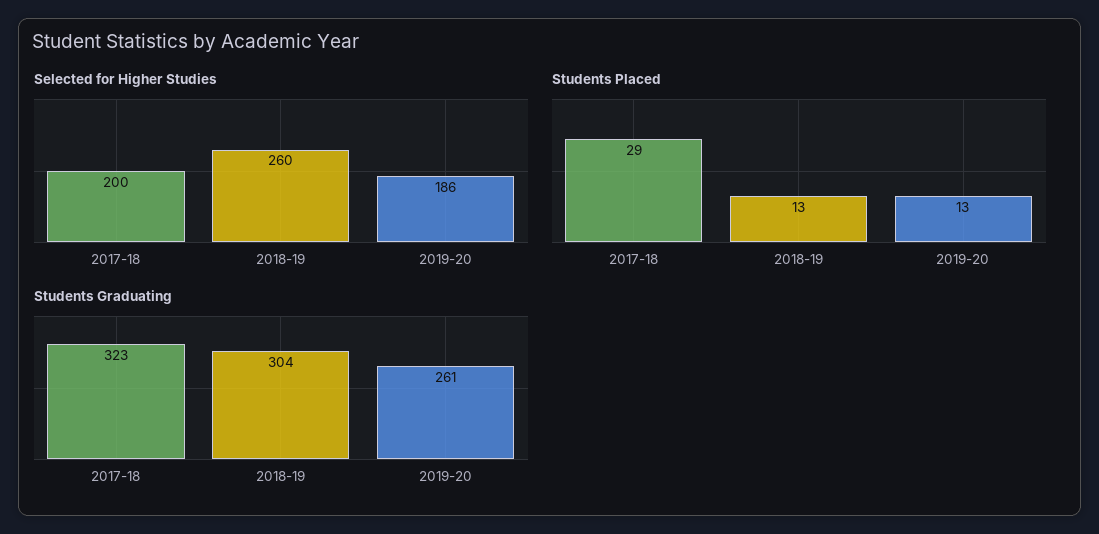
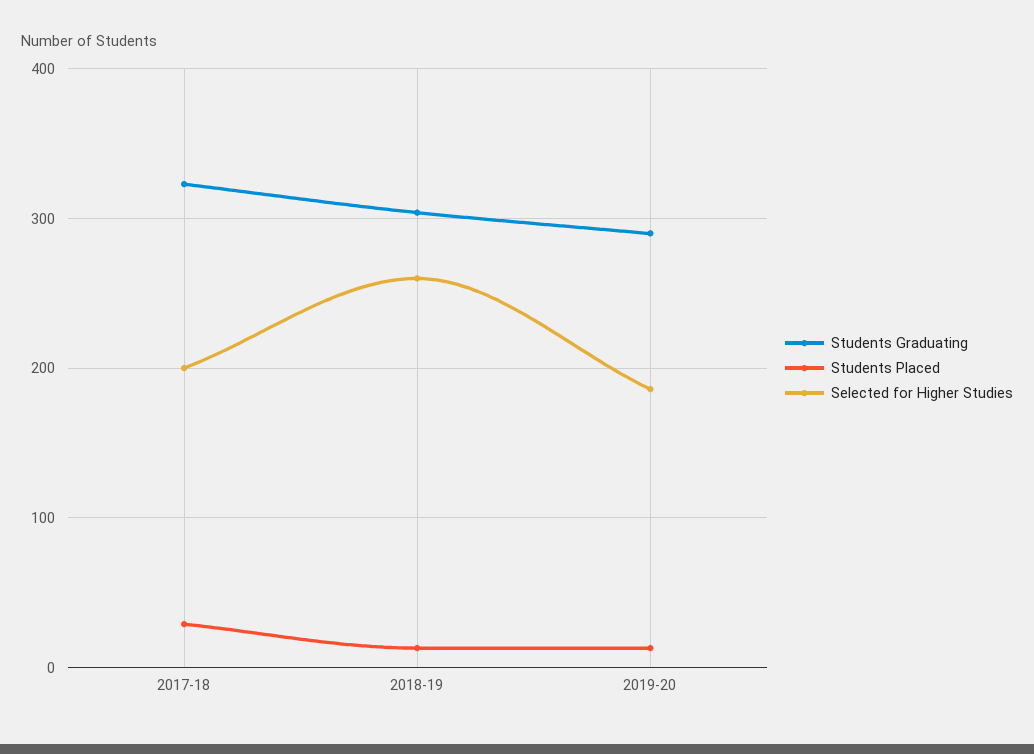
Students Graduating, 2019-20: 261 -> 290

